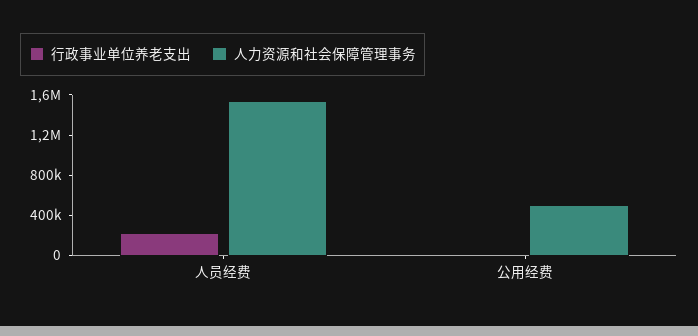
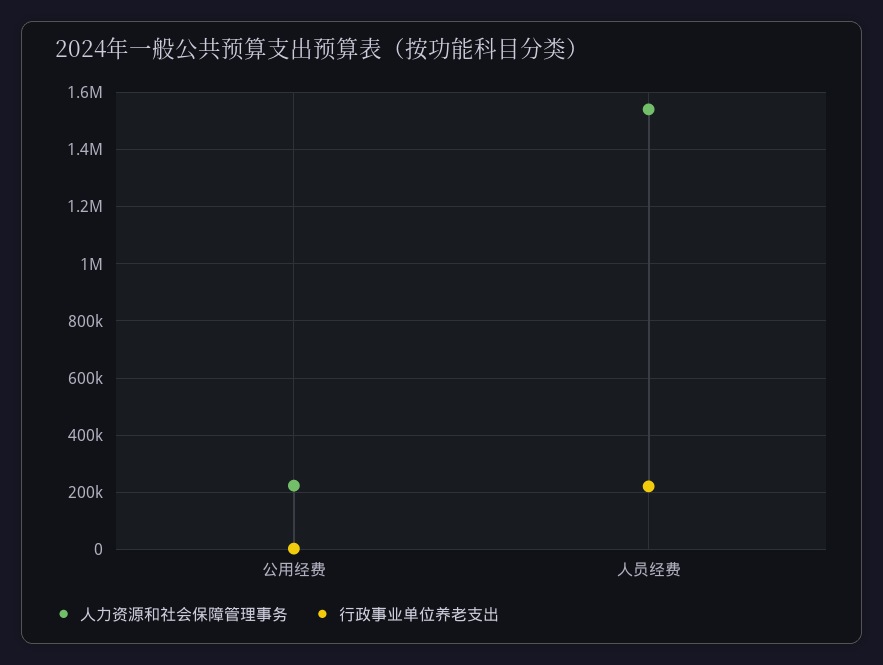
人力资源和社会保障管理事务, 公用经费: 500000 -> 225000

